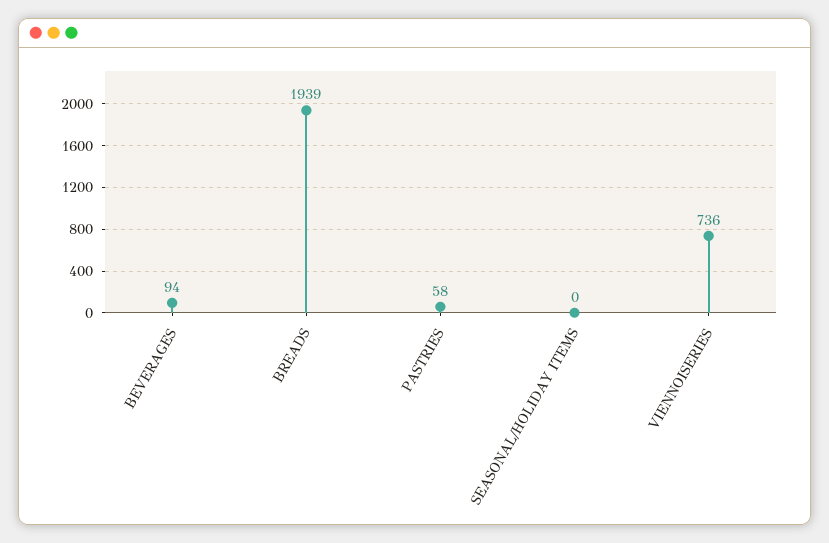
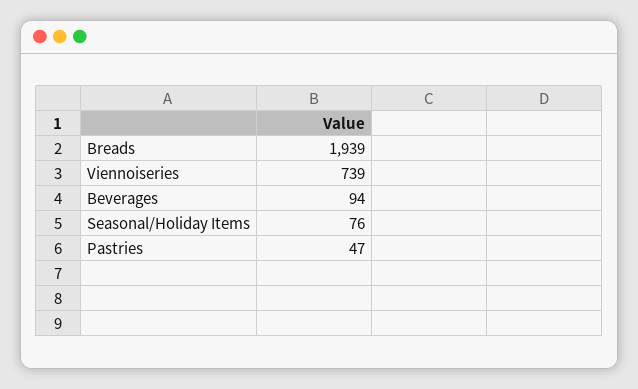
PASTRIES: 58 -> 47
SEASONAL/HOLIDAY ITEMS: 0 -> 76
VIENNOISERIES: 736 -> 739

